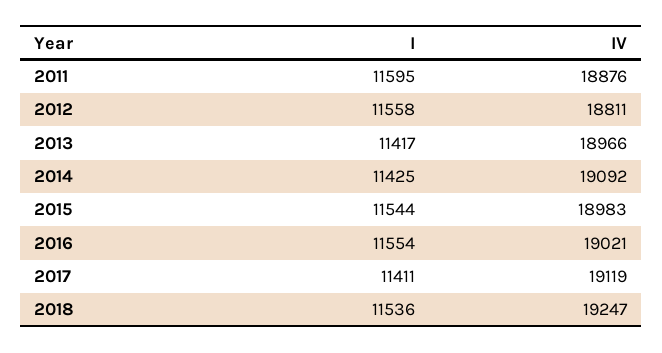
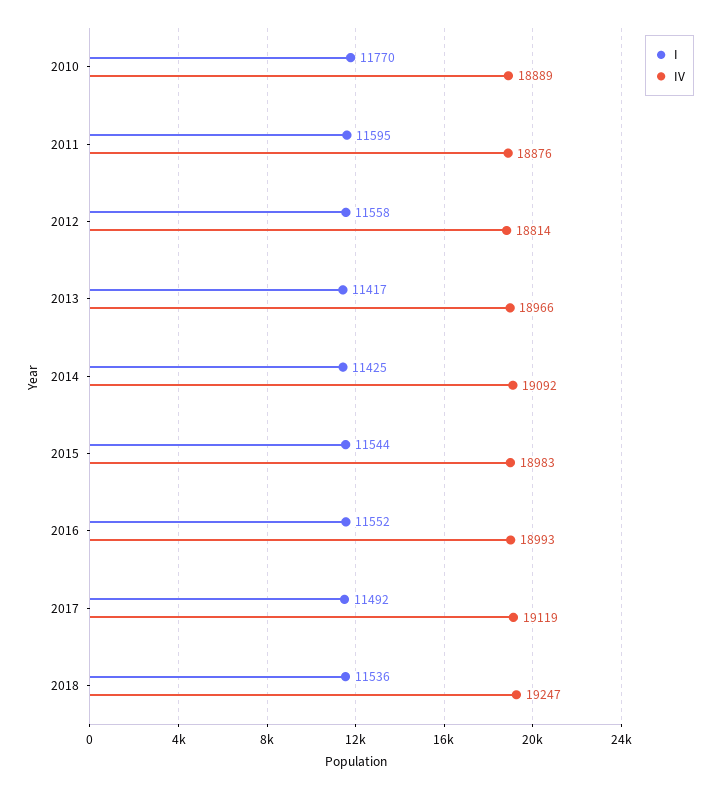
IV, 2012: 18811 -> 18814
I, 2016: 11554 -> 11552
IV, 2016: 19021 -> 18993
I, 2017: 11411 -> 11492
I, 2010: none -> 11770
IV, 2010: none -> 18889

